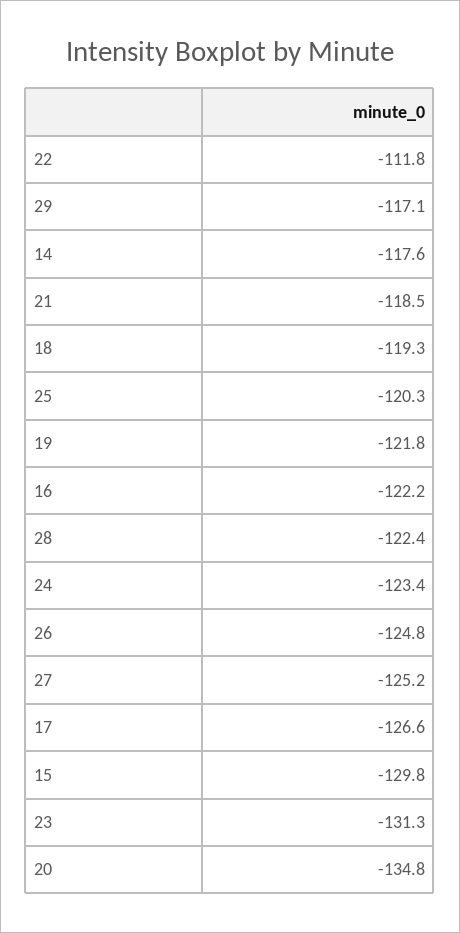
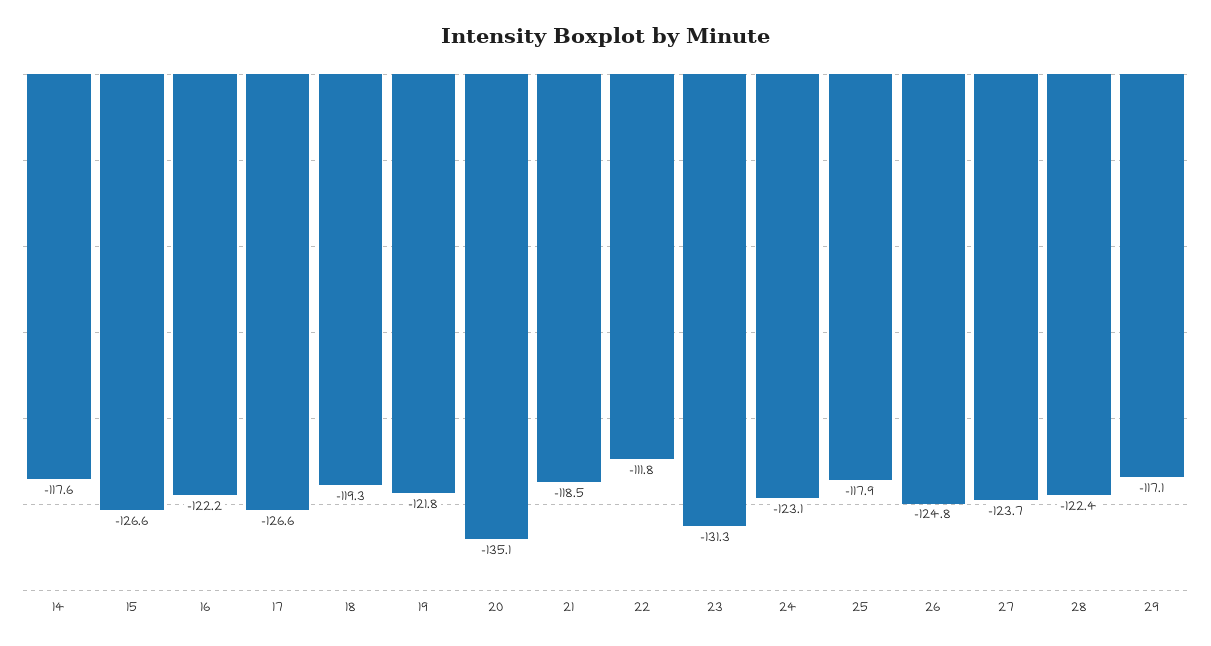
25: -120.3 -> -117.9
24: -123.4 -> -123.1
27: -125.2 -> -123.7
15: -129.8 -> -126.6
20: -134.8 -> -135.1

